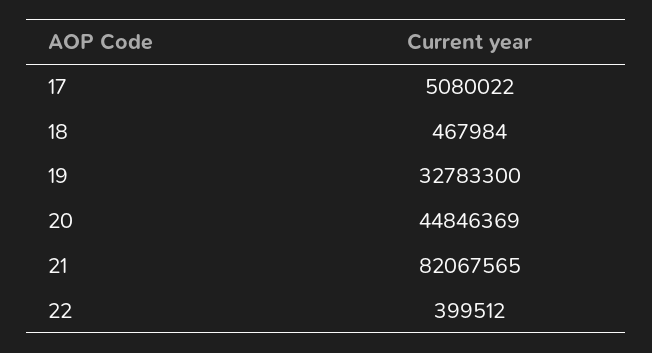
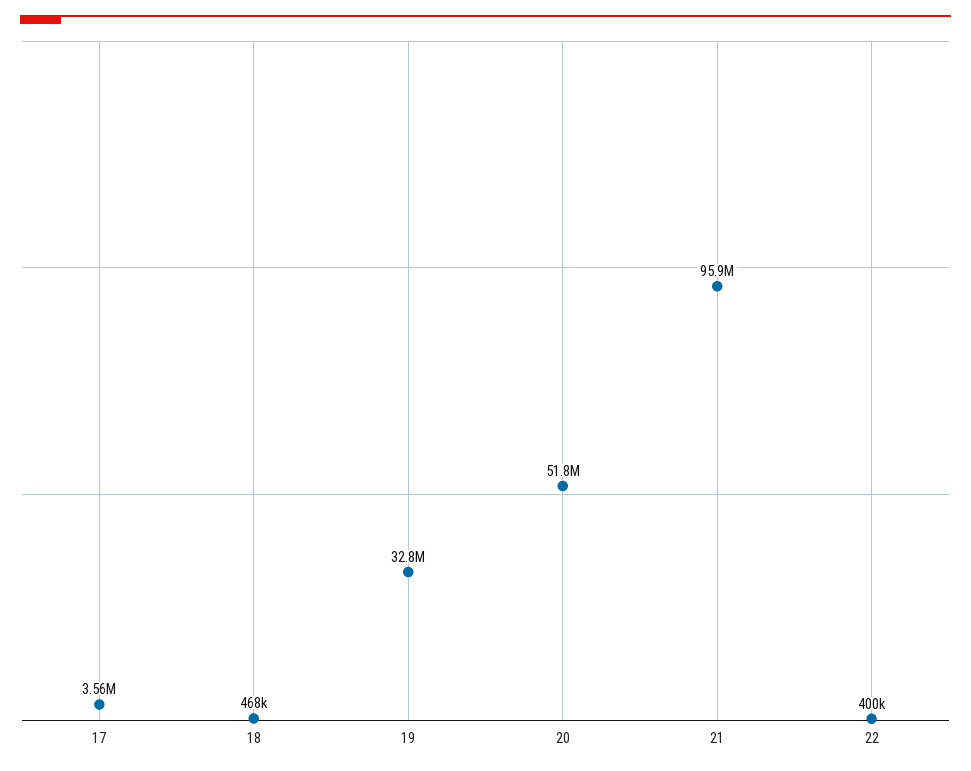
17: 5080022 -> 3560000
20: 44846369 -> 51800000
21: 82067565 -> 95900000

